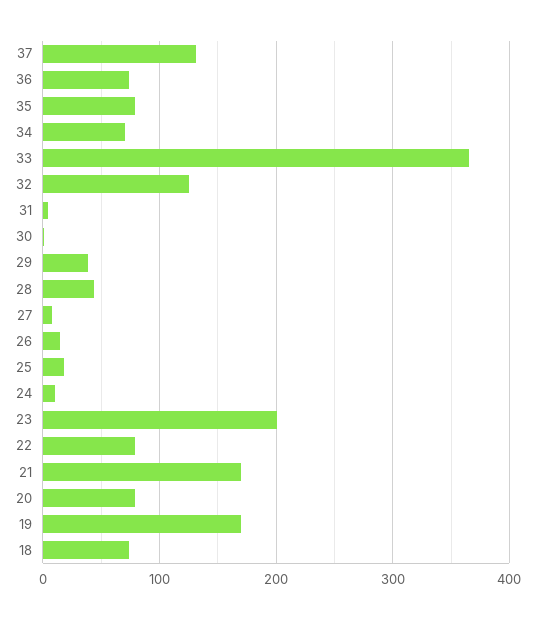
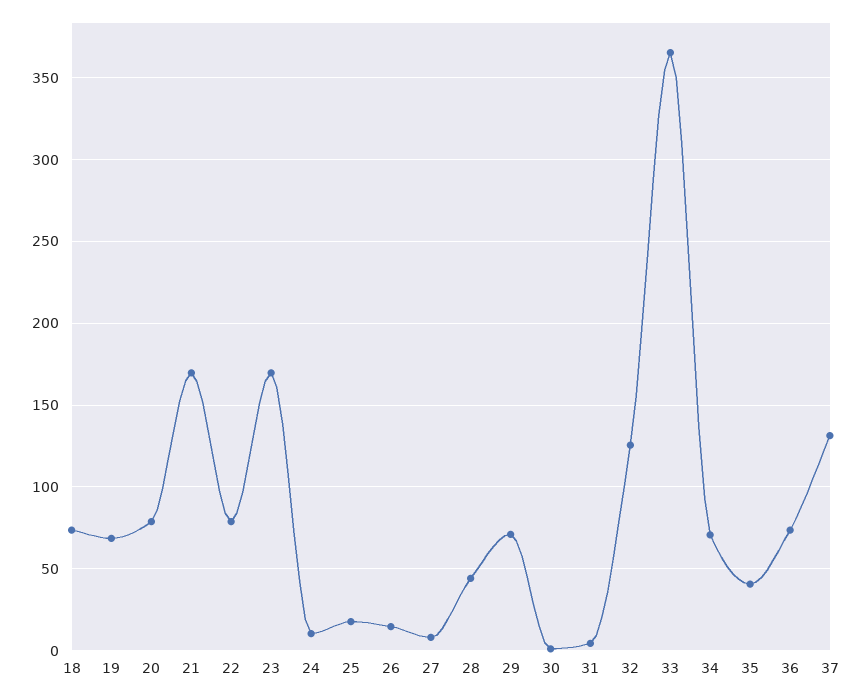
35: 80 -> 40
29: 40 -> 70
23: 200 -> 170
19: 170 -> 70

